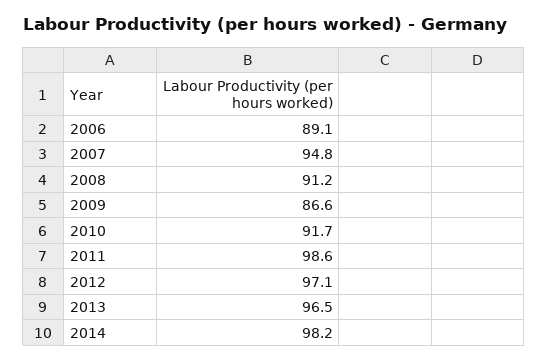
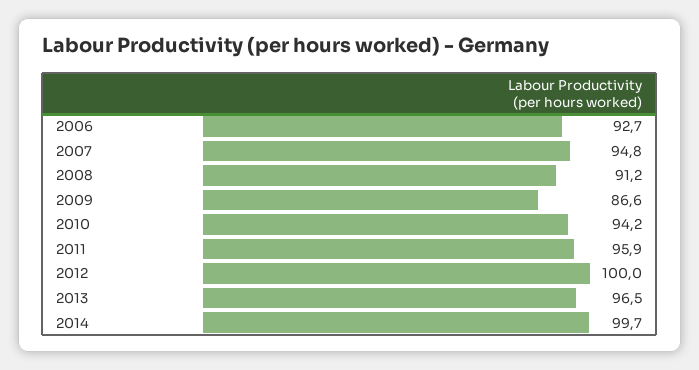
2006: 89.1 -> 92.7
2010: 91.7 -> 94.2
2011: 98.6 -> 95.9
2012: 97.1 -> 100
2014: 98.2 -> 99.7

